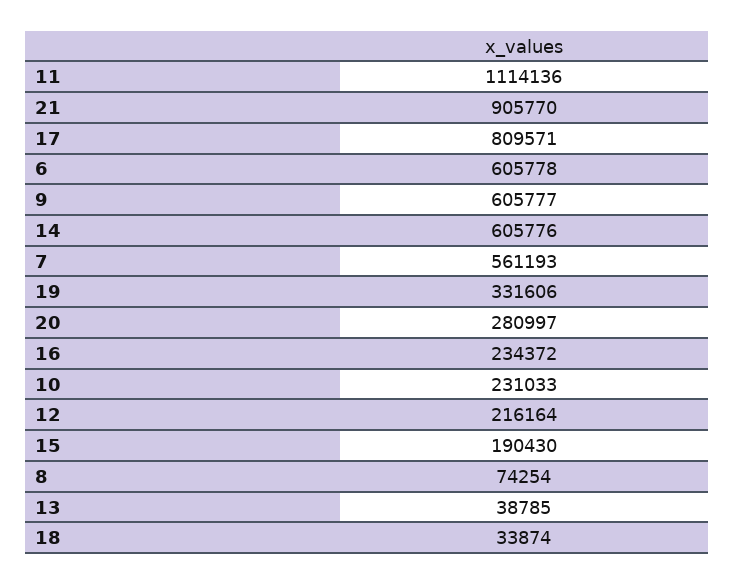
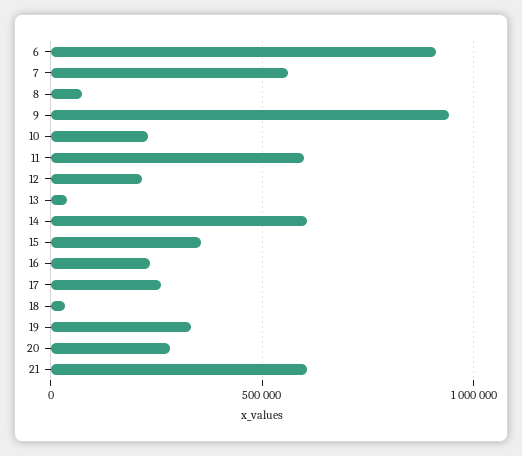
11: 1114136 -> 600000
21: 905770 -> 600000
17: 809571 -> 250000
6: 605778 -> 900000
9: 605777 -> 950000
15: 190430 -> 350000

